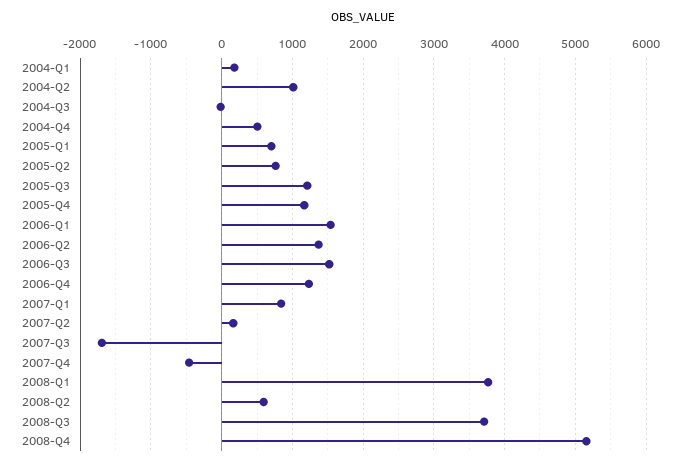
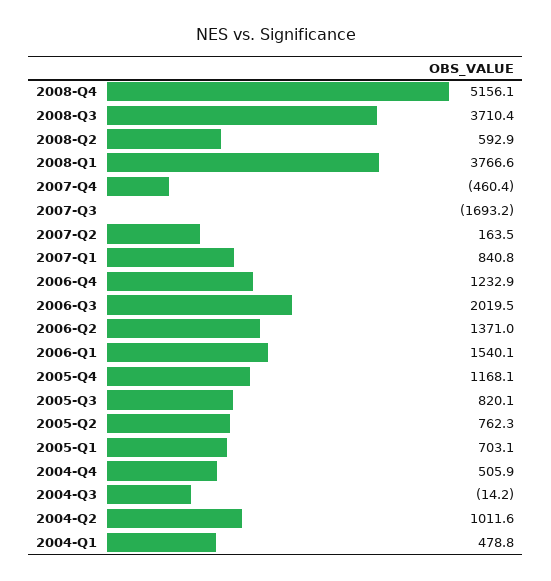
2004-Q1: 200 -> 478.8
2005-Q3: 1200 -> 820.1
2006-Q3: 1500 -> 2019.5

